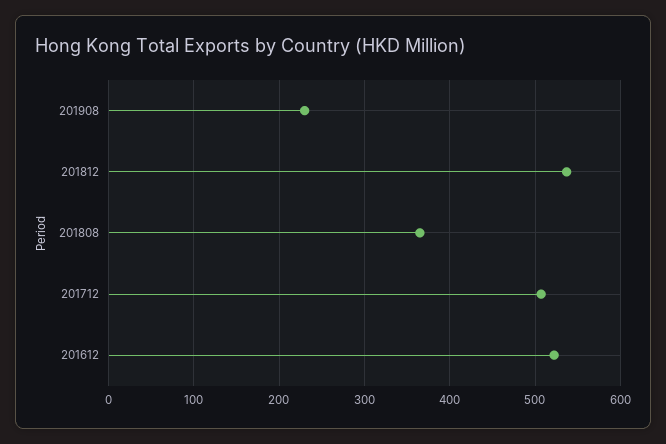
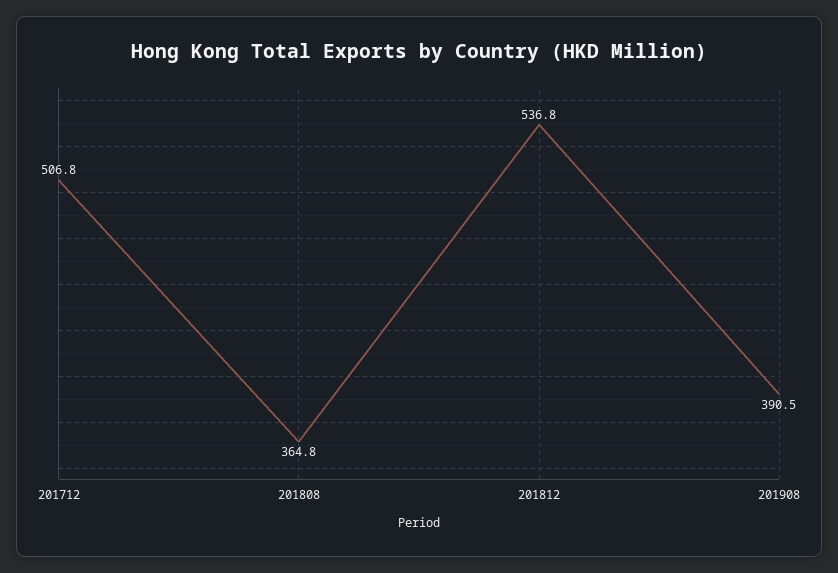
201908: 230 -> 390.5
201612: 520 -> none

